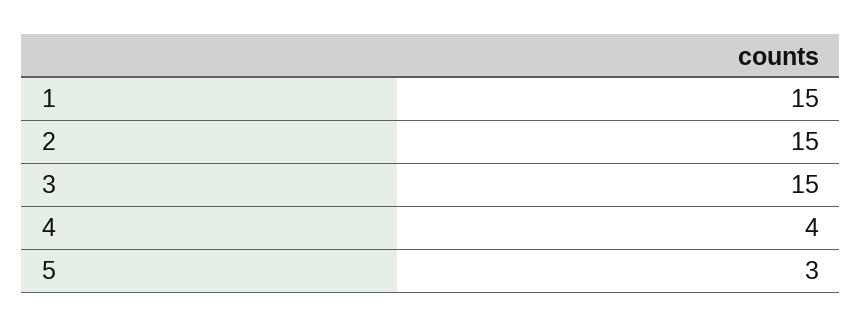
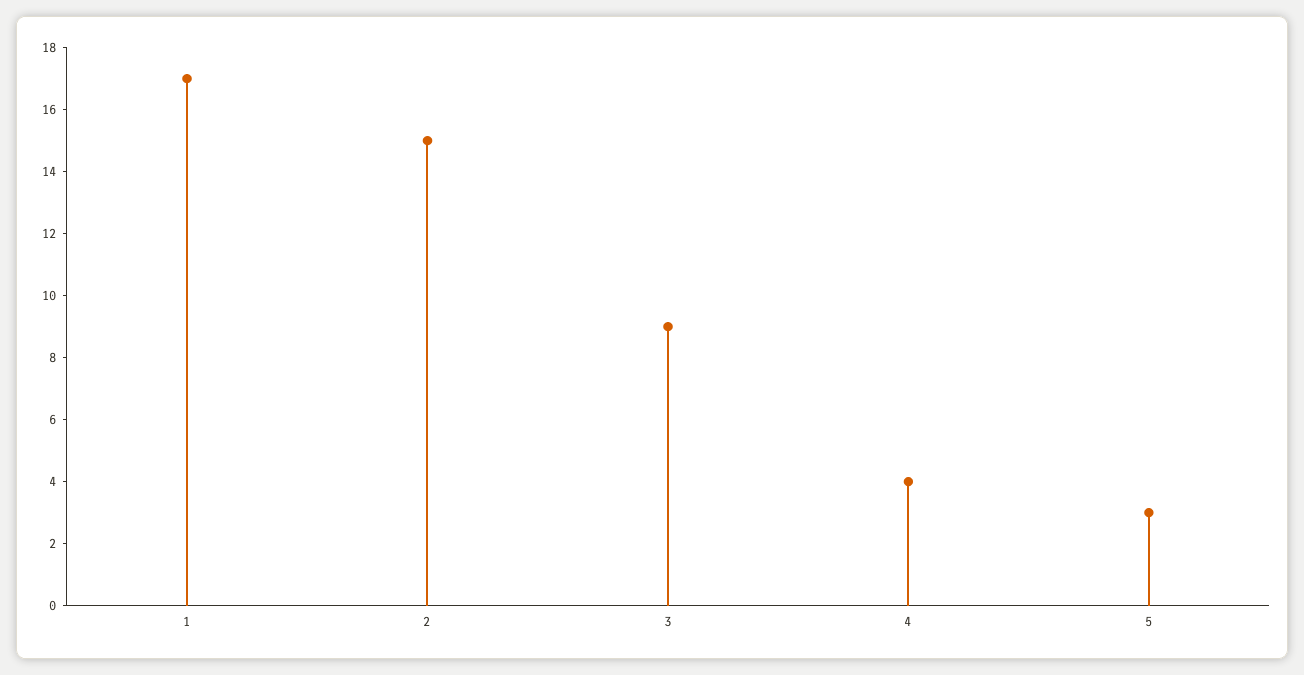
1: 15 -> 17
3: 15 -> 9

